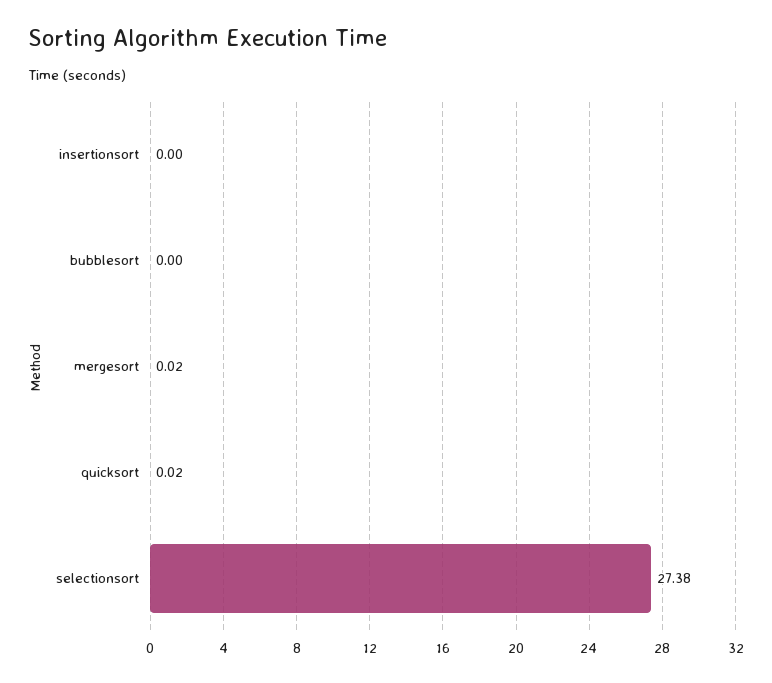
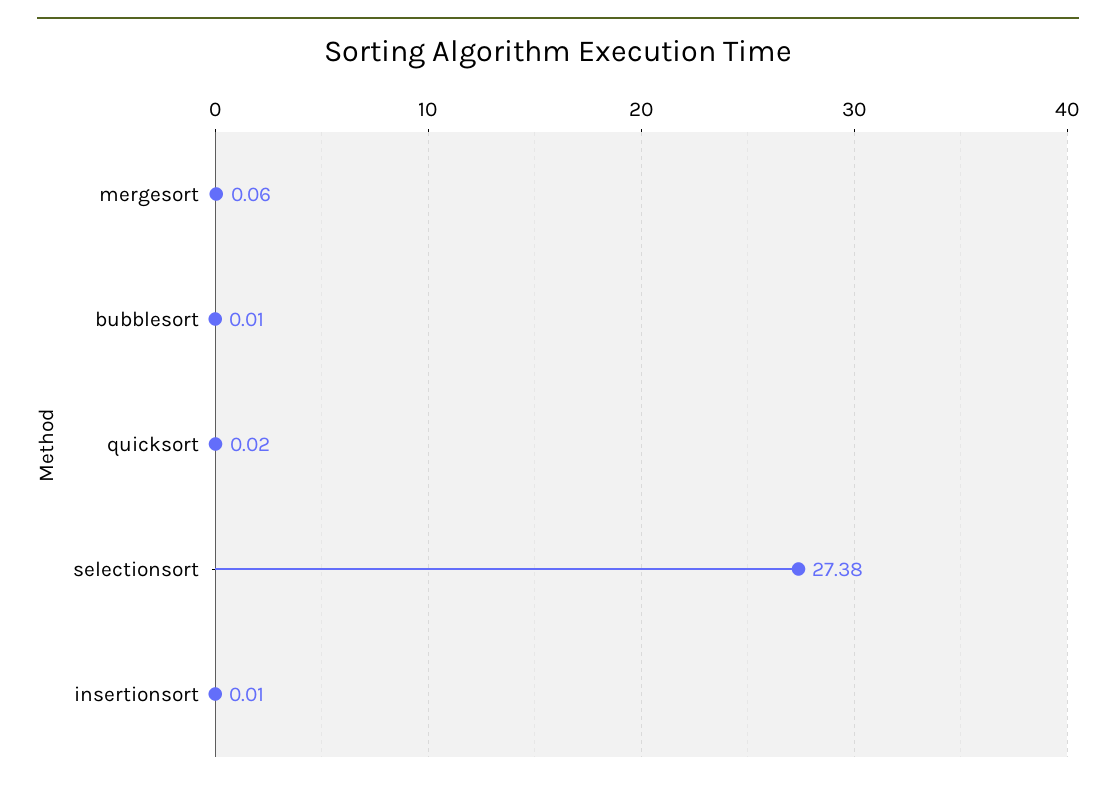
insertionsort: 0 -> 0.01
bubblesort: 0 -> 0.01
mergesort: 0.02 -> 0.06

